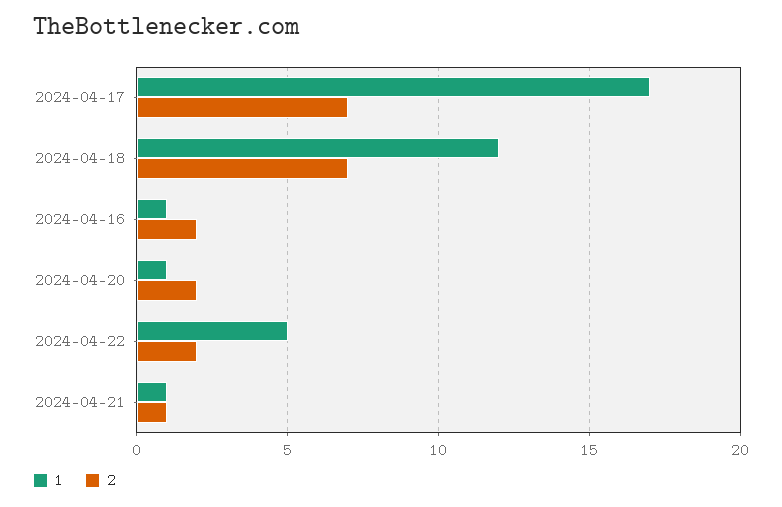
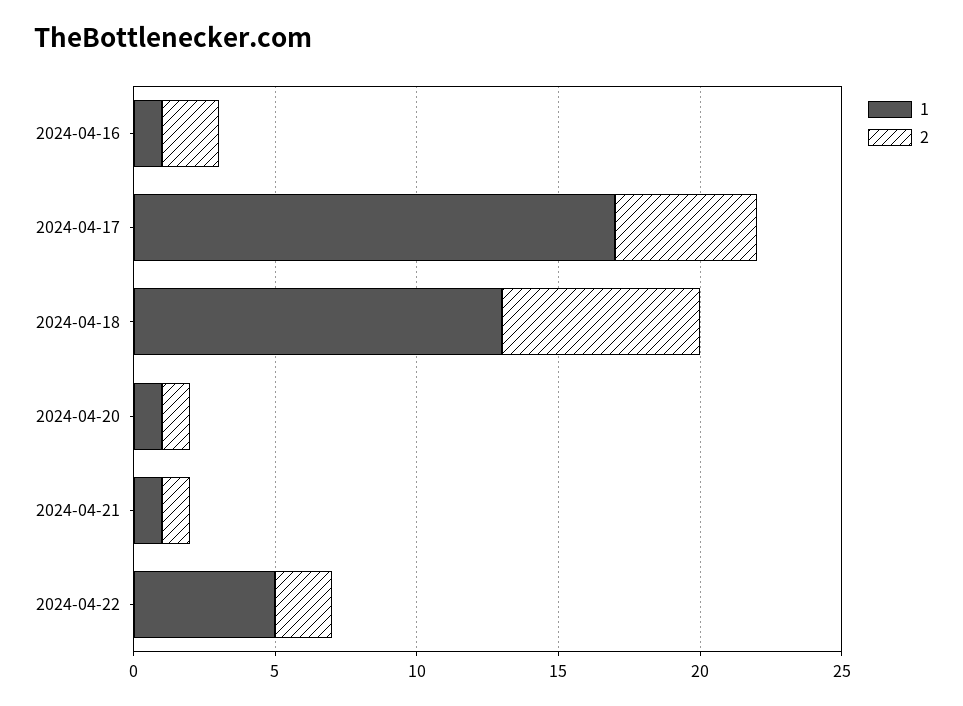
2, 2024-04-17: 7 -> 5
1, 2024-04-18: 12 -> 13
2, 2024-04-20: 2 -> 1

